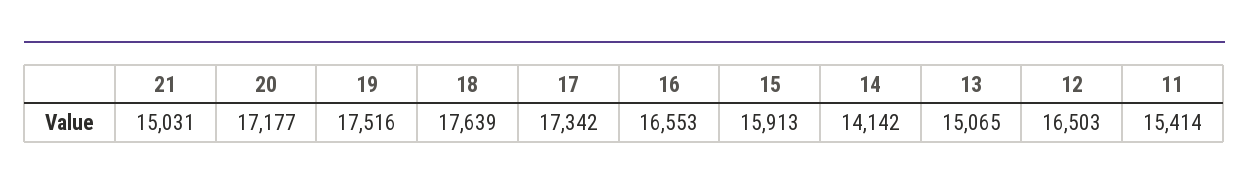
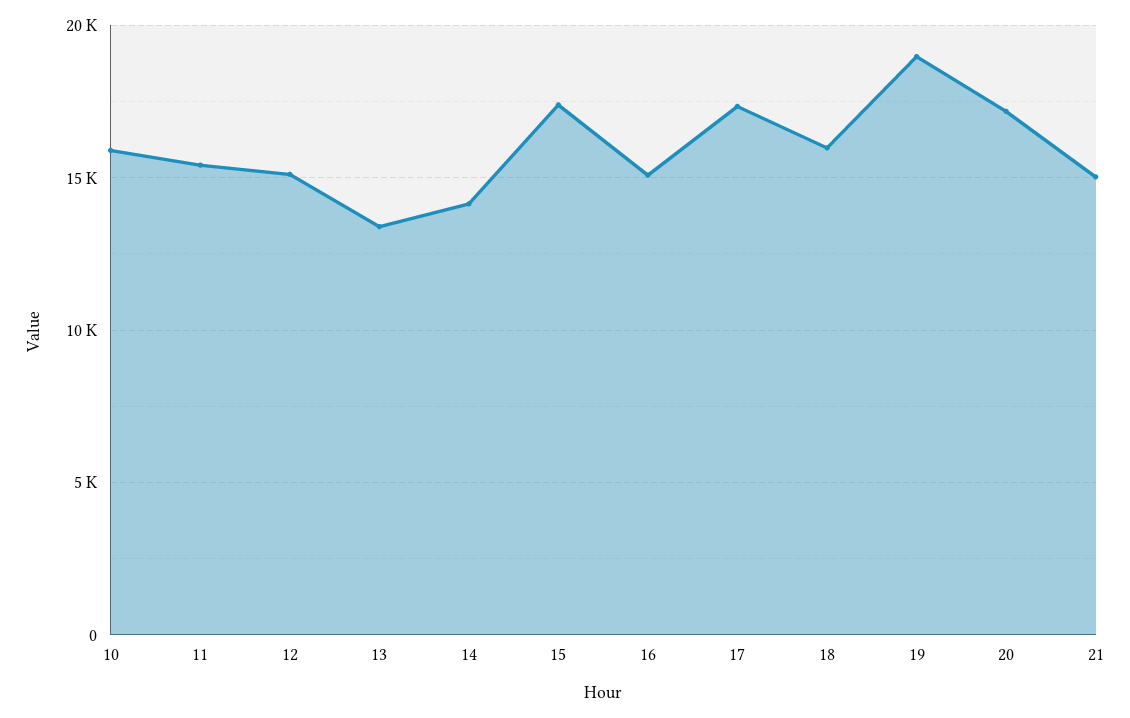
19: 17516 -> 19000
18: 17639 -> 16000
16: 16553 -> 15000
15: 15913 -> 17500
13: 15065 -> 13500
12: 16503 -> 15000
10: none -> 16000

